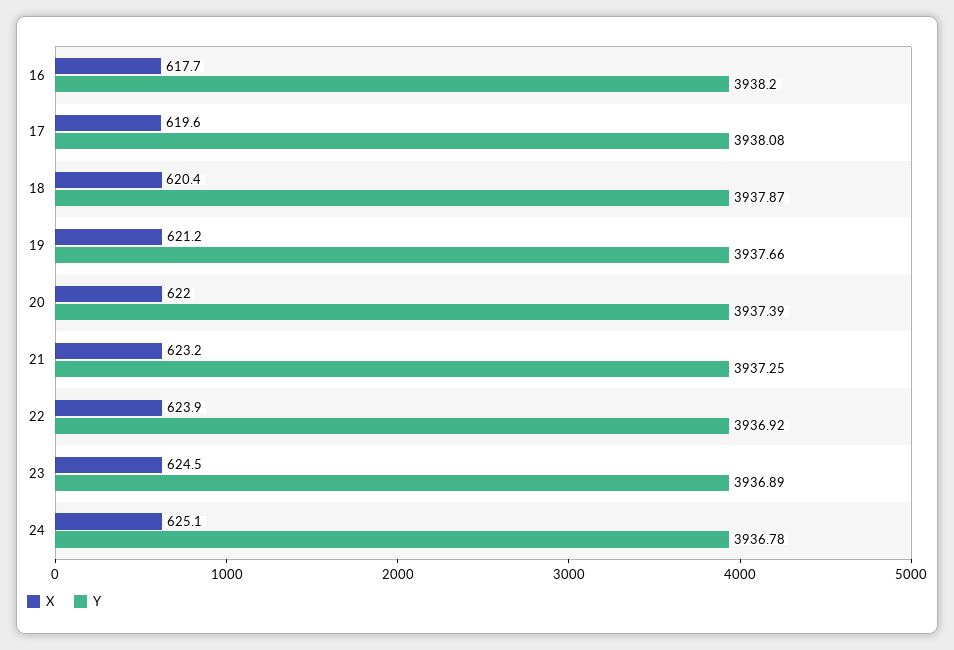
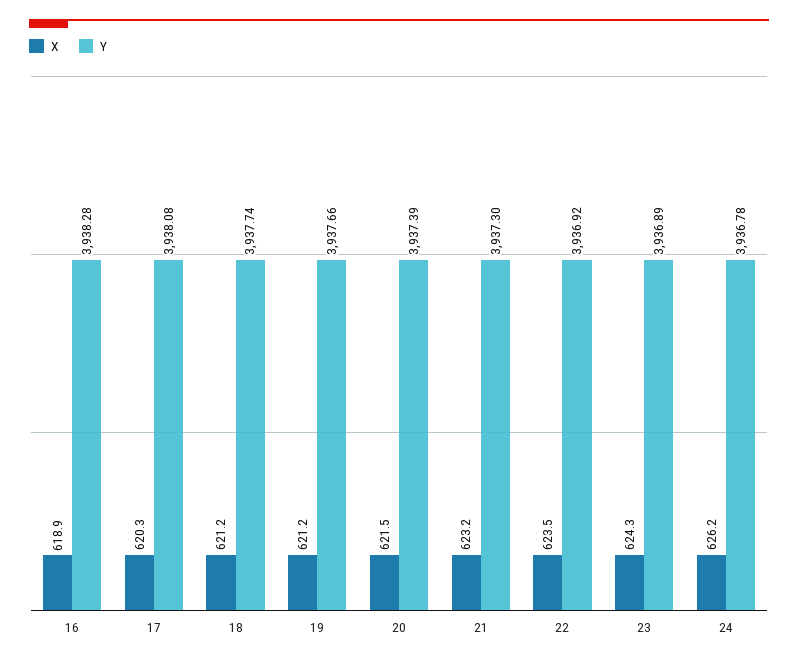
X, 16: 617.7 -> 618.9
Y, 16: 3938.2 -> 3938.28
X, 17: 619.6 -> 620.3
X, 18: 620.4 -> 621.2
Y, 18: 3937.87 -> 3937.74
X, 20: 622 -> 621.5
Y, 21: 3937.25 -> 3937.3
X, 22: 623.9 -> 623.5
X, 23: 624.5 -> 624.3
X, 24: 625.1 -> 626.2

